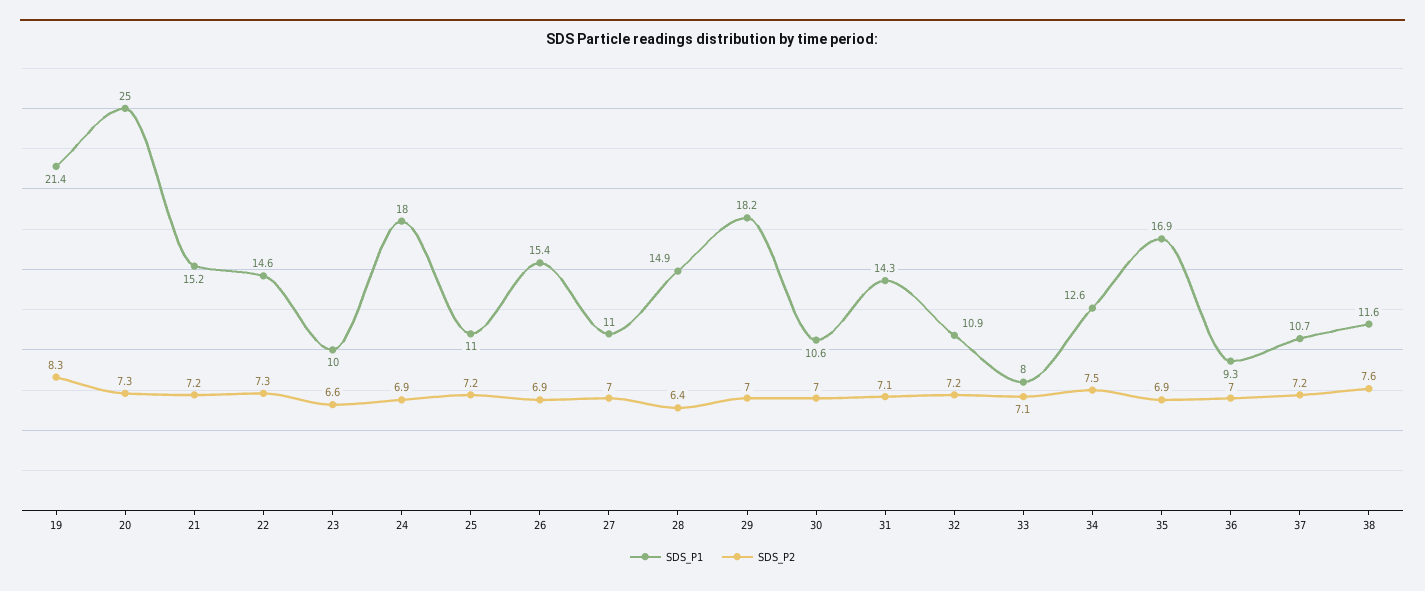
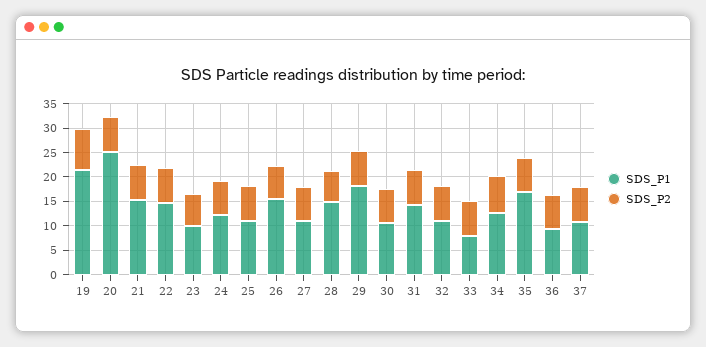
SDS_P1, 24: 18 -> 12.5
SDS_P1, 38: 11.6 -> none
SDS_P2, 38: 7.6 -> none

